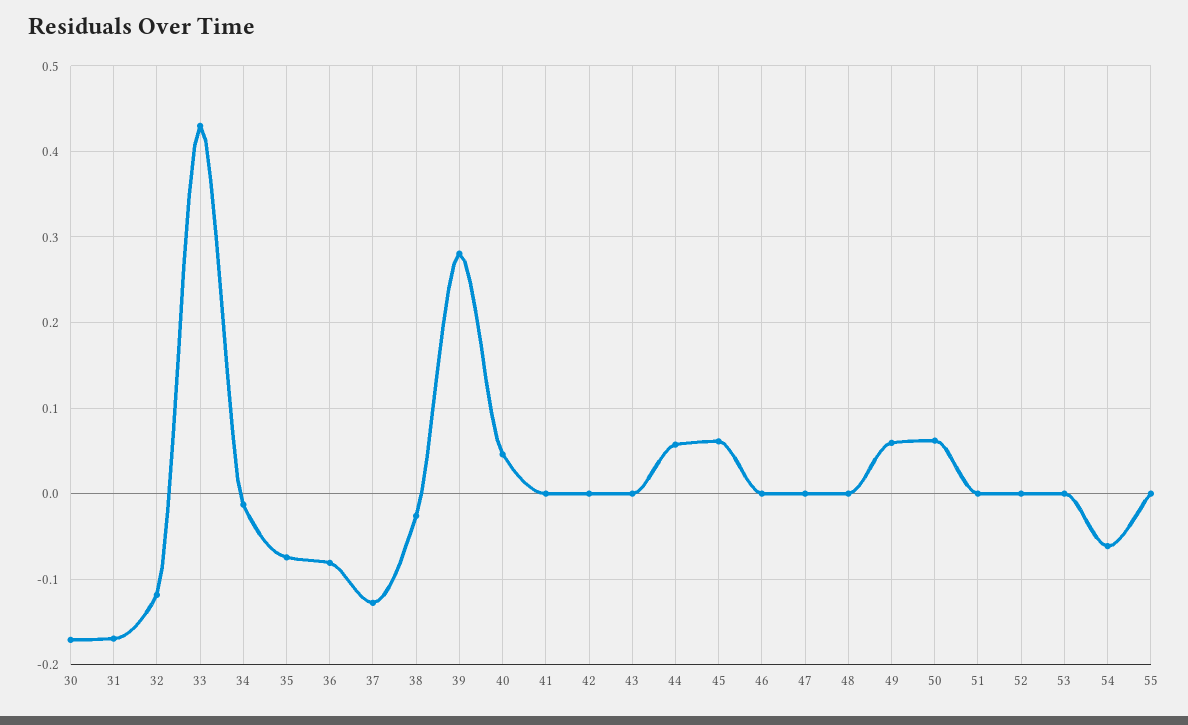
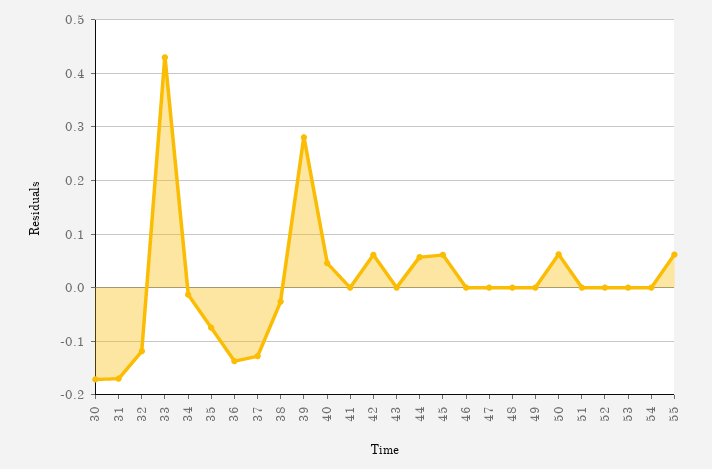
36: -0.08 -> -0.14
42: 0 -> 0.06
49: 0.06 -> 0
54: -0.06 -> 0
55: 0 -> 0.06

